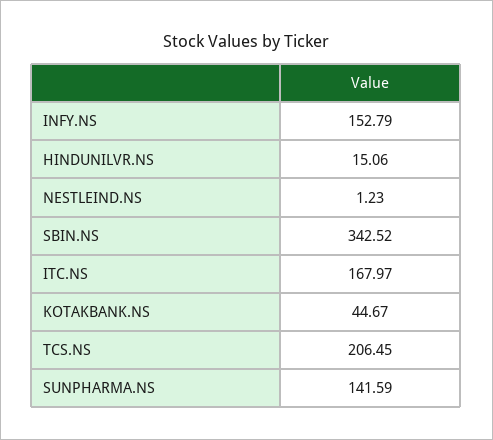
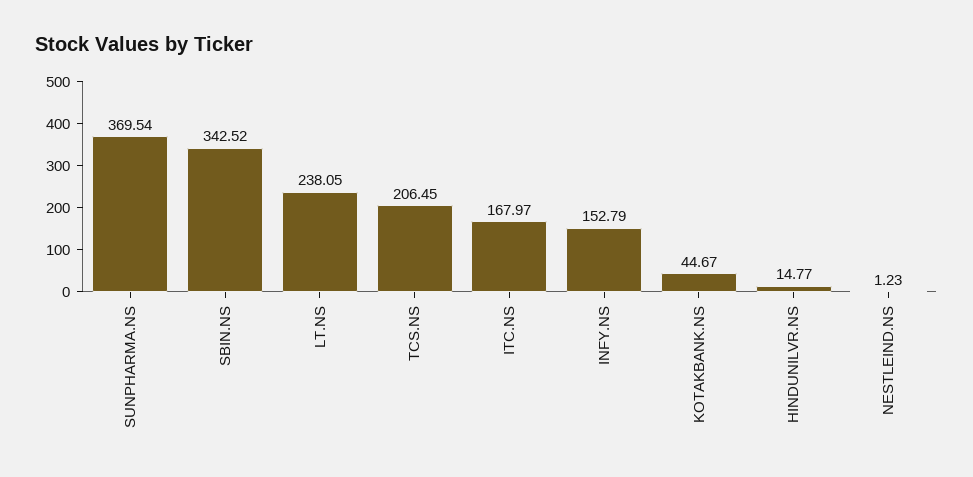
HINDUNILVR.NS: 15.06 -> 14.77
SUNPHARMA.NS: 141.59 -> 369.54
LT.NS: none -> 238.05

